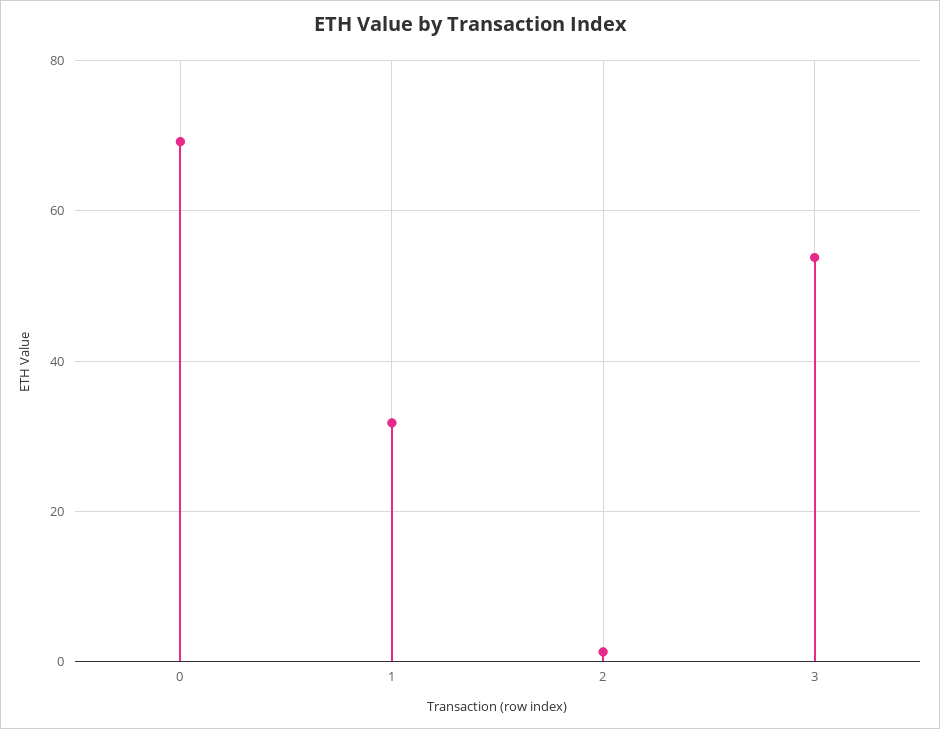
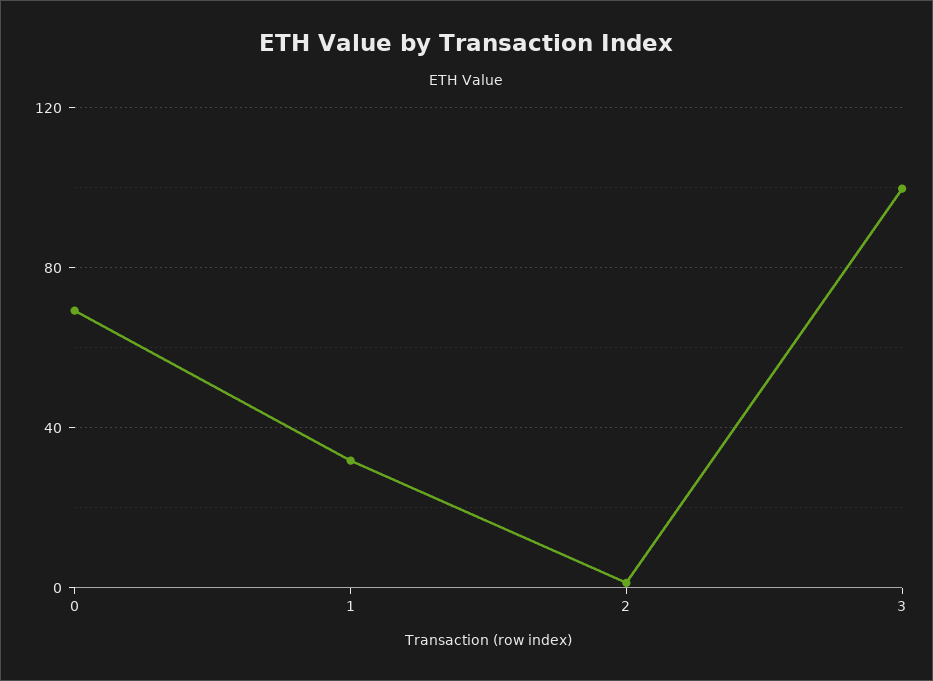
3: 54 -> 100

